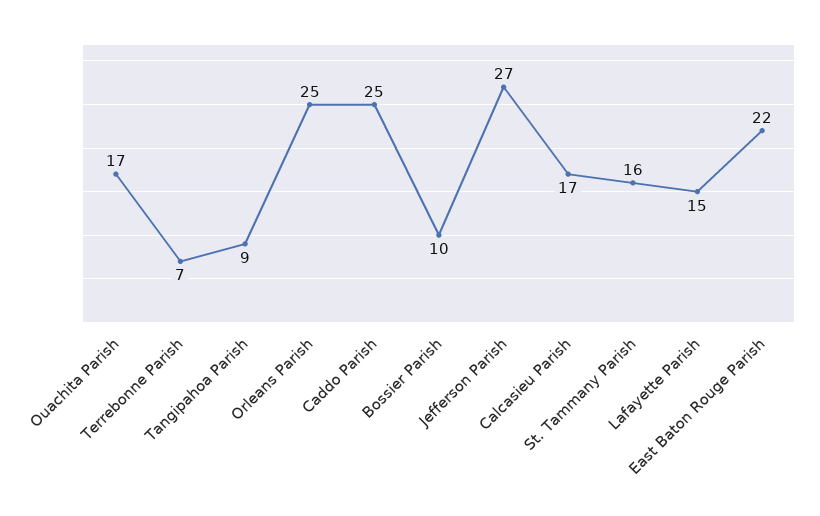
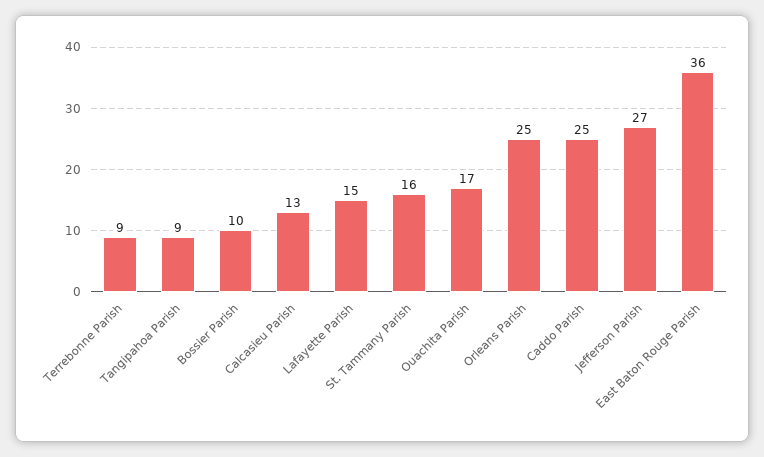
Terrebonne Parish: 7 -> 9
Calcasieu Parish: 17 -> 13
East Baton Rouge Parish: 22 -> 36

